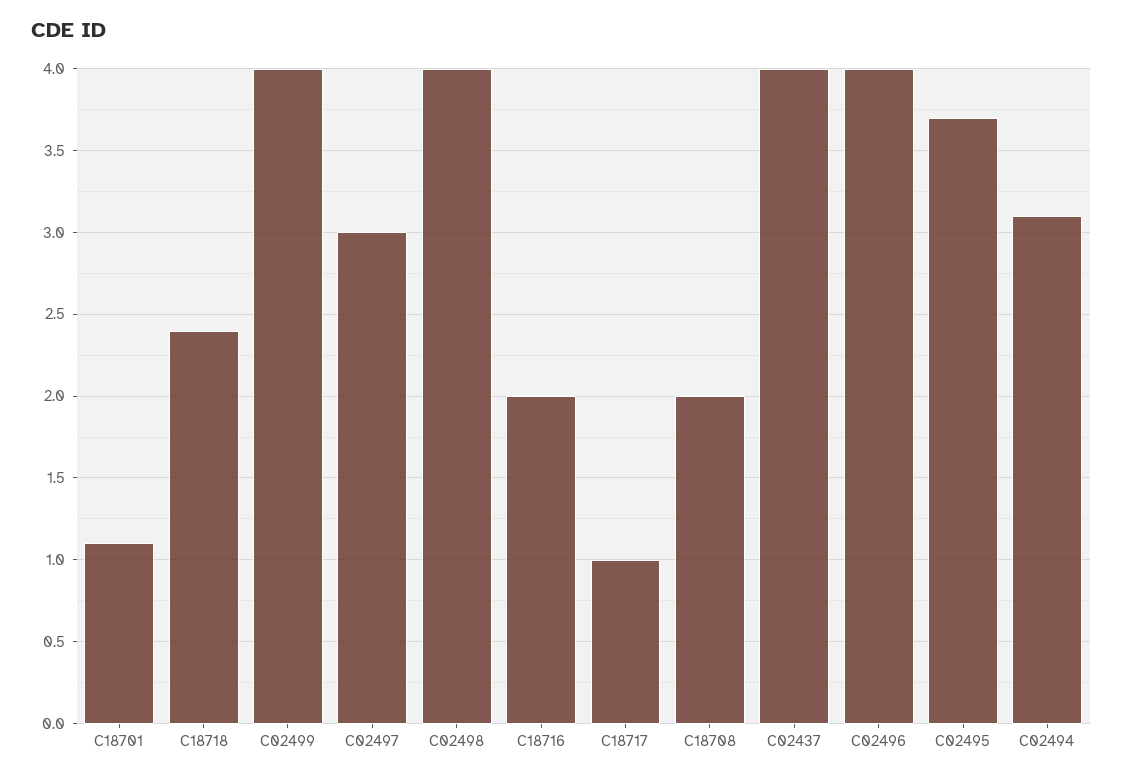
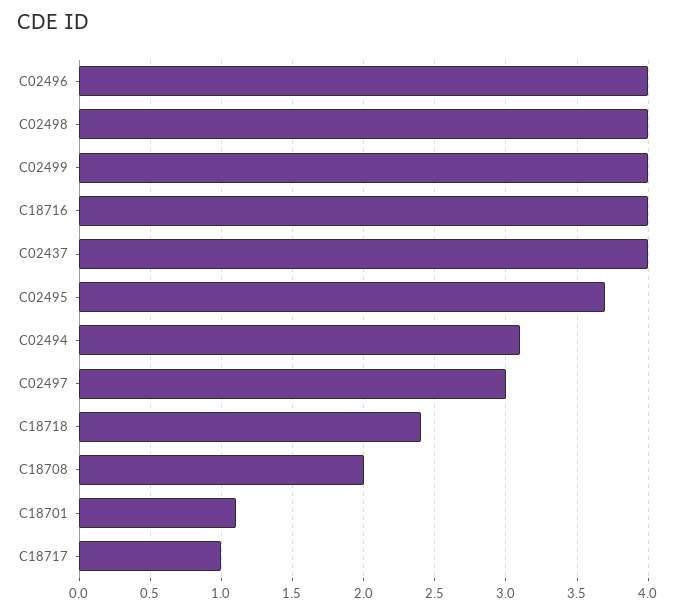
C18716: 2 -> 4

